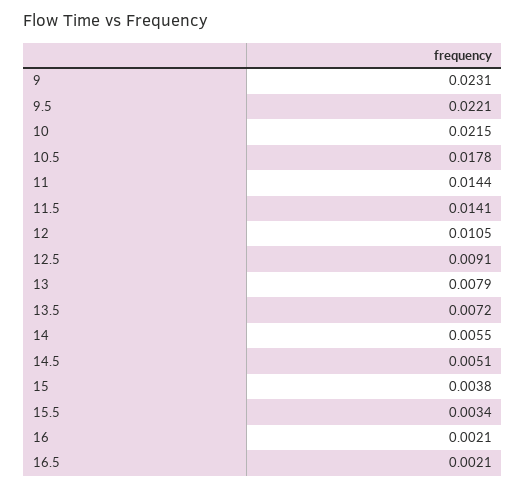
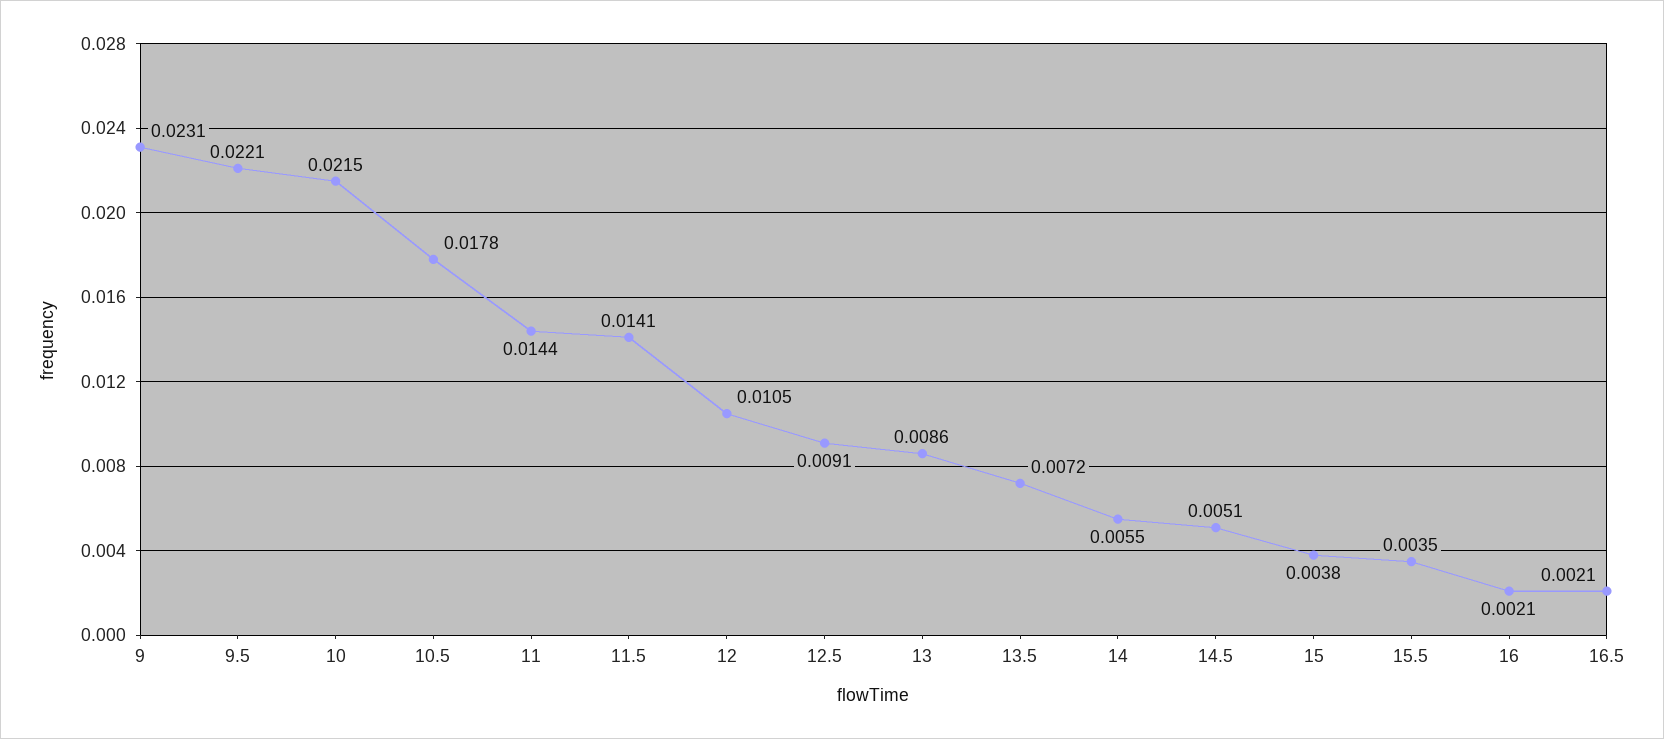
13: 0.0079 -> 0.0086
15.5: 0.0034 -> 0.0035

